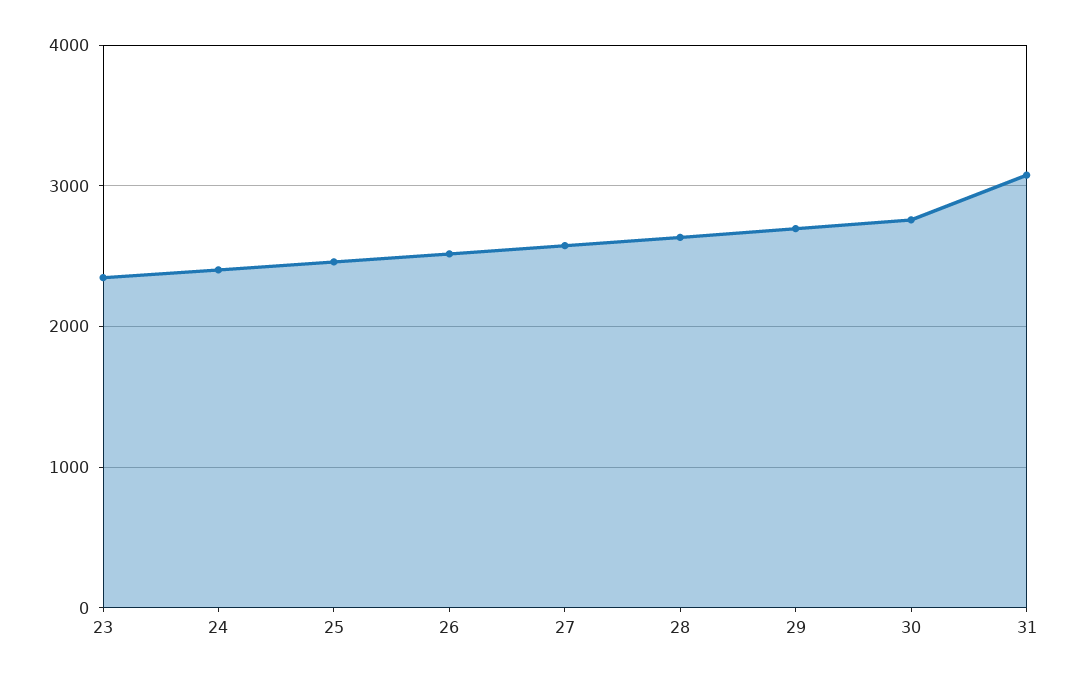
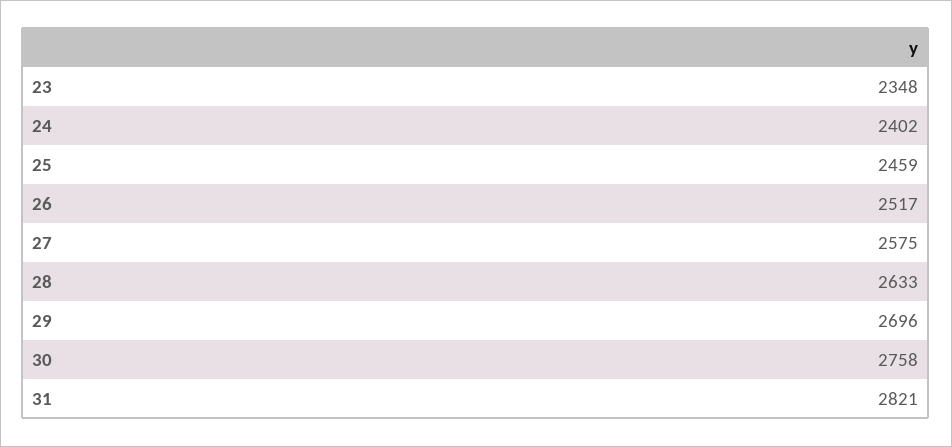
31: 3100 -> 2821

